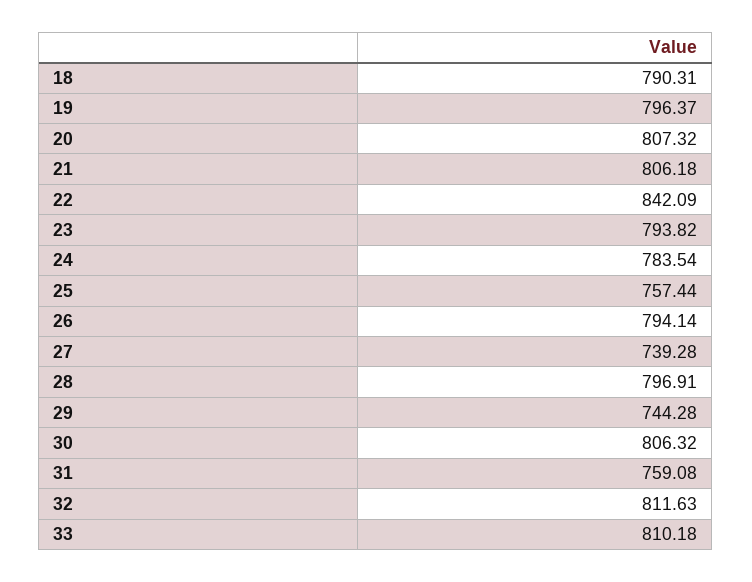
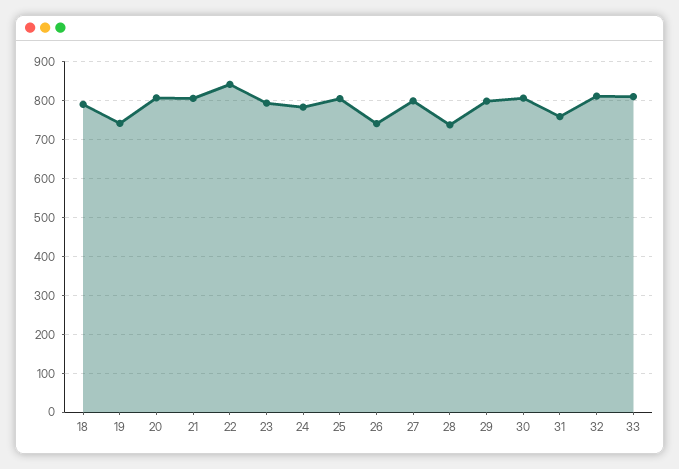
19: 796.37 -> 740
25: 757.44 -> 800
26: 794.14 -> 740
27: 739.28 -> 800
28: 796.91 -> 740
29: 744.28 -> 800

